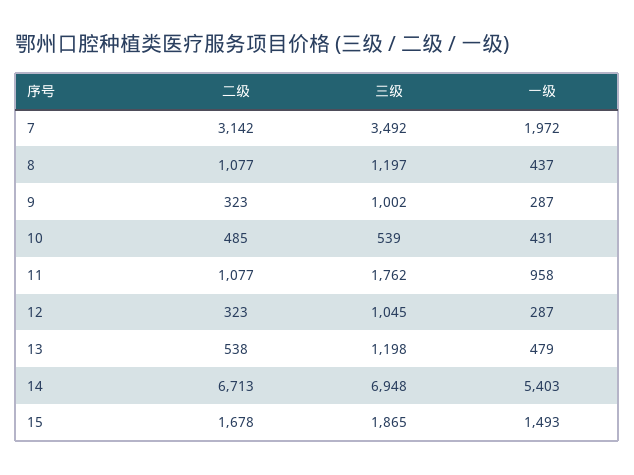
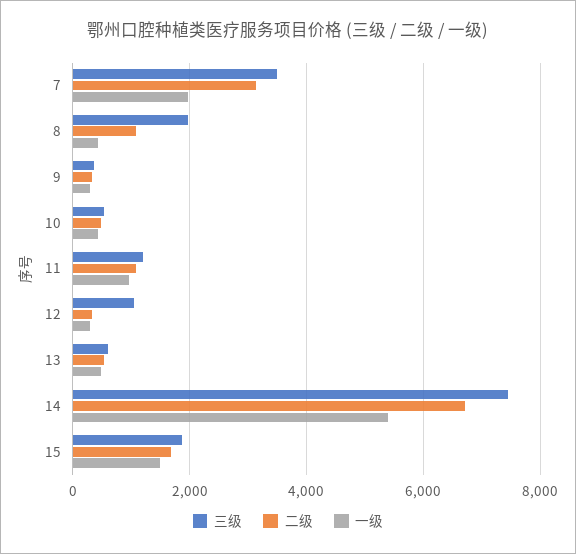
三级, 8: 1197 -> 2000
三级, 9: 1002 -> 400
三级, 11: 1762 -> 1200
三级, 13: 1198 -> 600
三级, 14: 6948 -> 7400

